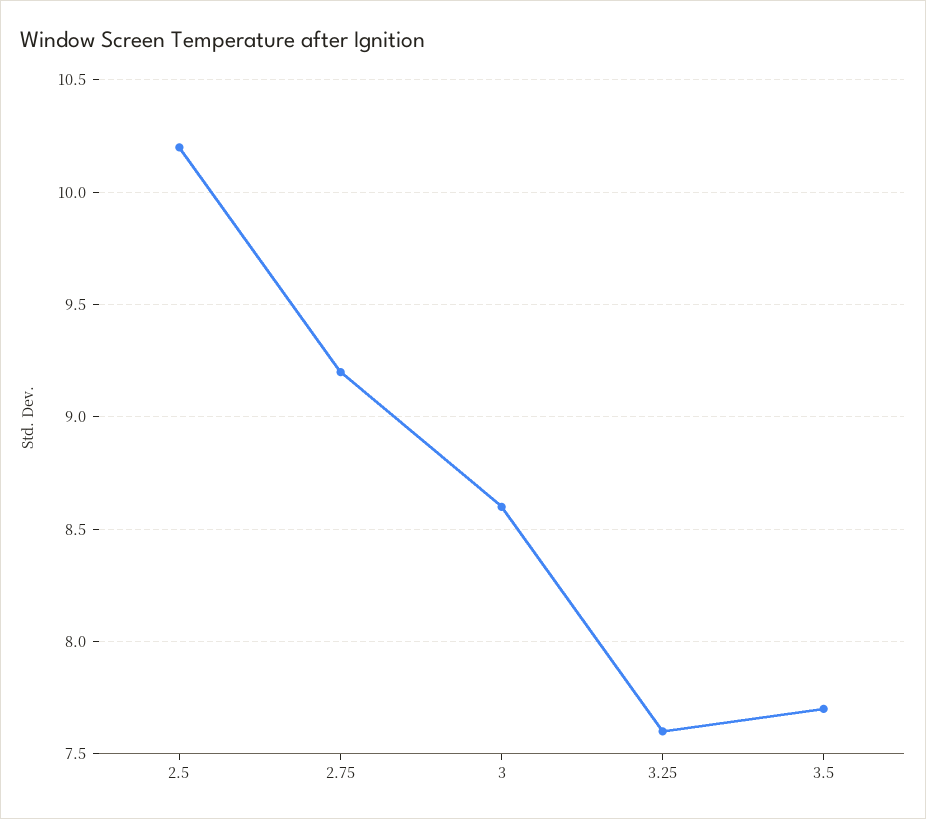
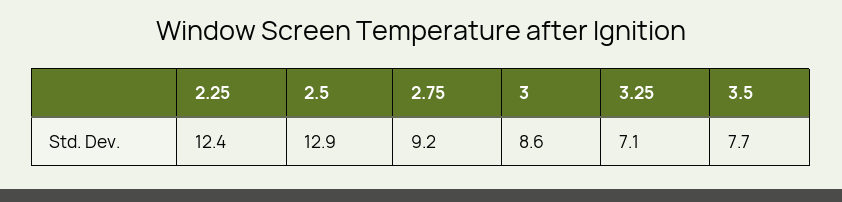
2.5: 10.2 -> 12.9
3.25: 7.6 -> 7.1
2.25: none -> 12.4

